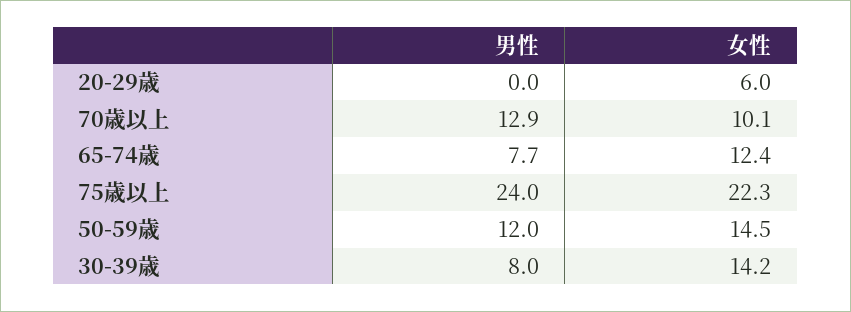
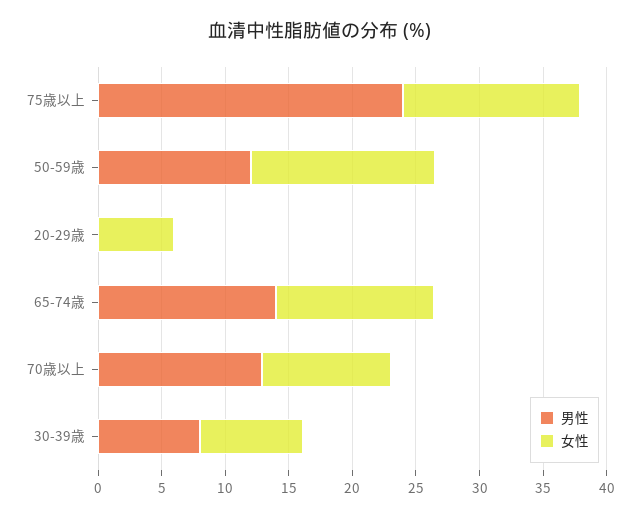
男性, 65-74歳: 7.7 -> 14
女性, 75歳以上: 22.3 -> 14
女性, 30-39歳: 14.2 -> 8

